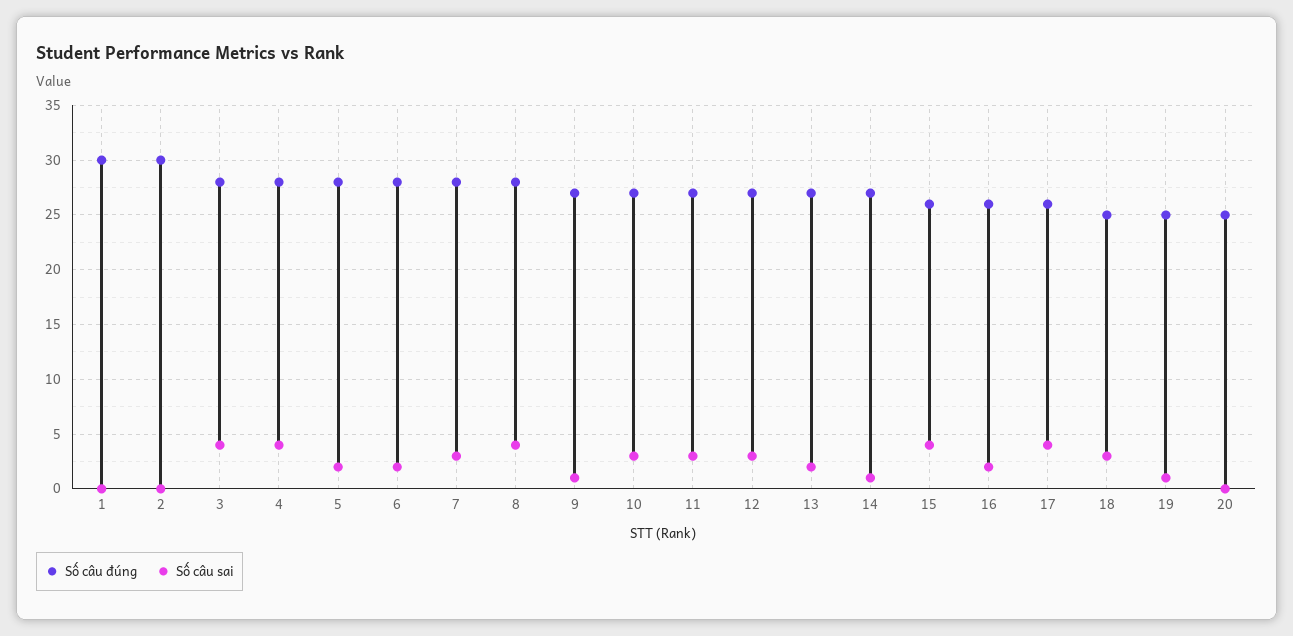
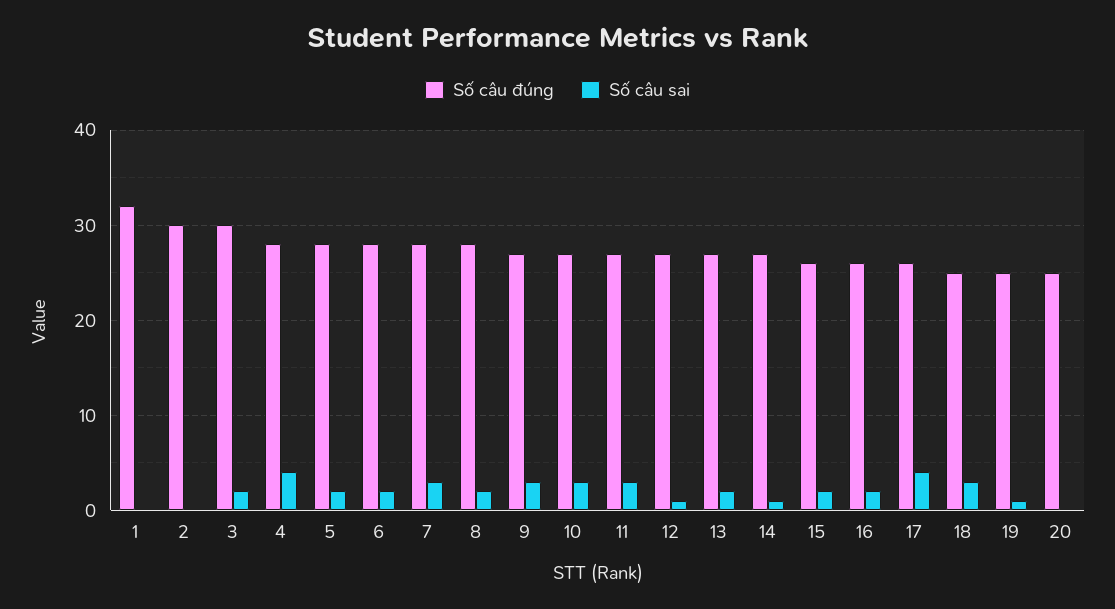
Số câu đúng, 1: 30 -> 32
Số câu đúng, 3: 28 -> 30
Số câu sai, 3: 4 -> 2
Số câu sai, 8: 4 -> 2
Số câu sai, 9: 1 -> 3
Số câu sai, 12: 3 -> 1
Số câu sai, 15: 4 -> 2

